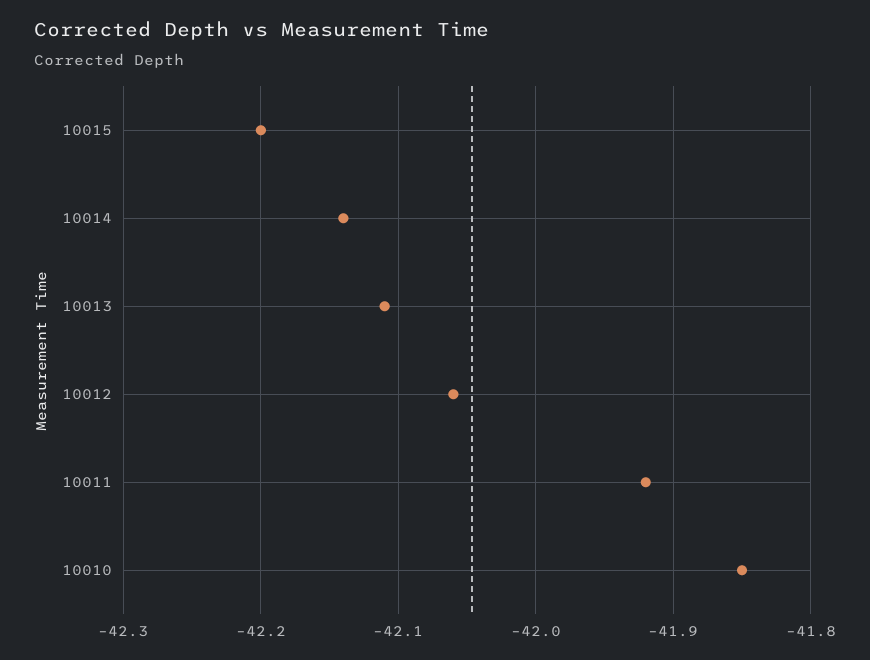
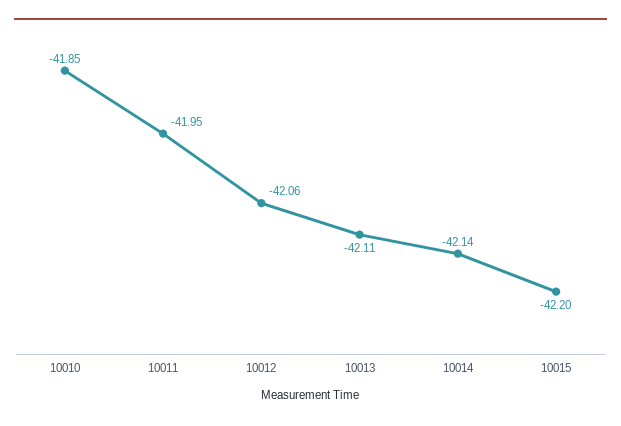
10011: -41.92 -> -41.95

